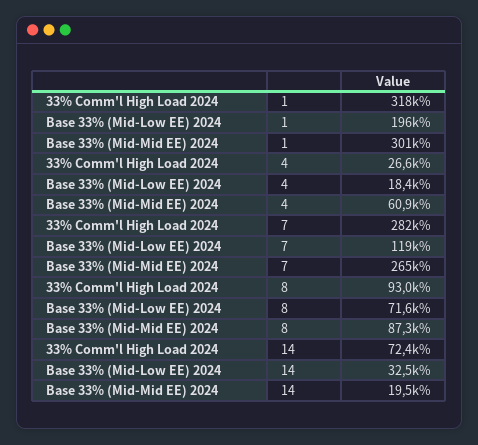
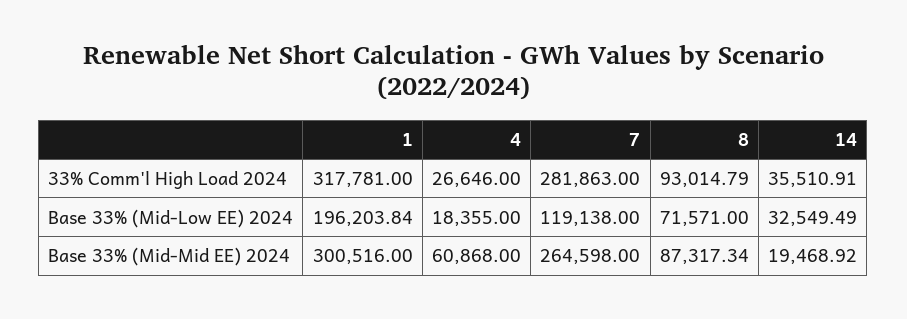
33% Comm'l High Load 2024, 14: 72400 -> 35510.91

